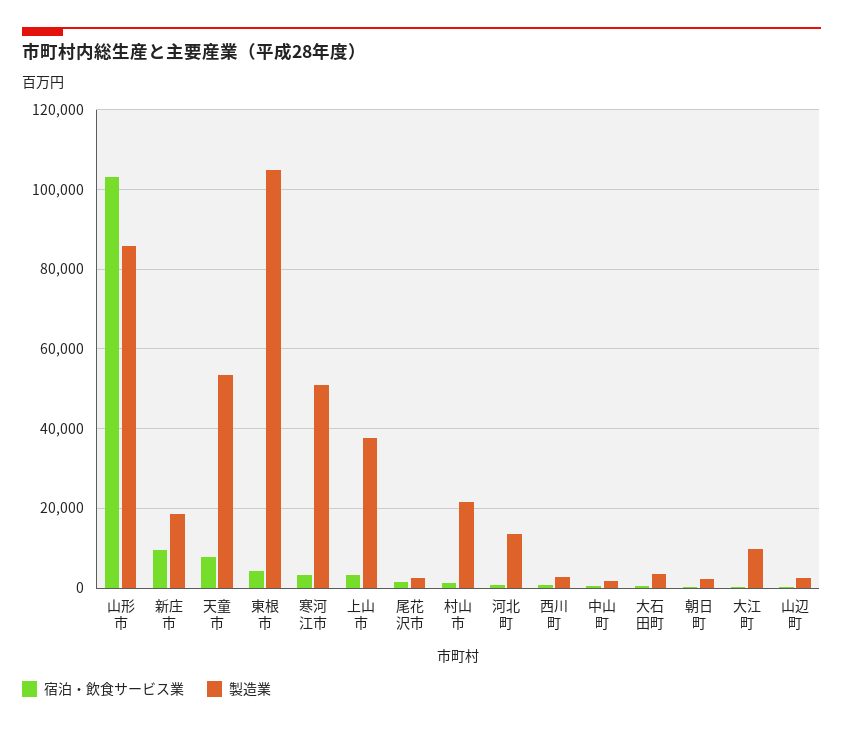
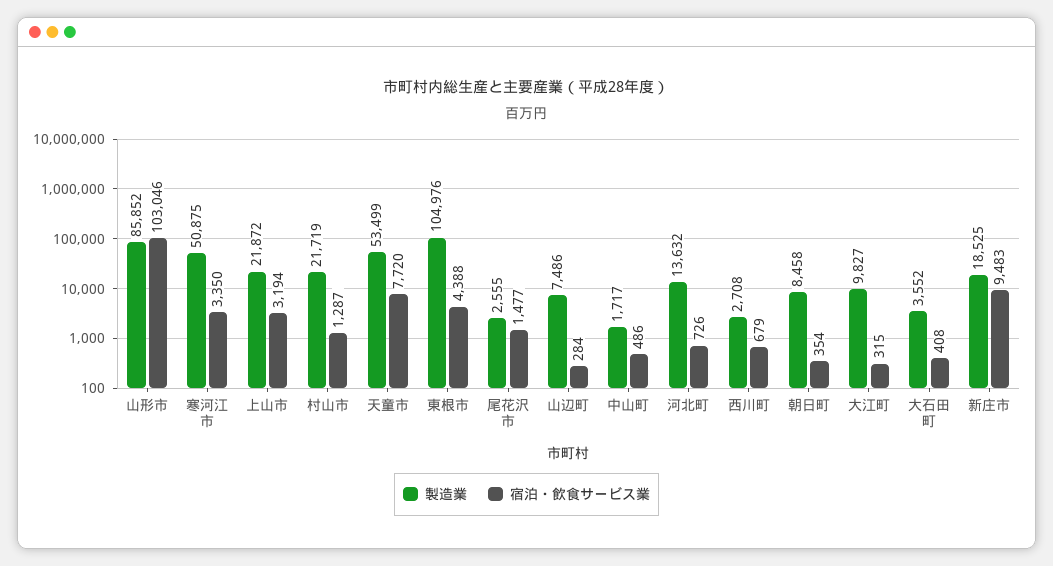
製造業, 上山市: 38000 -> 21872
製造業, 朝日町: 2000 -> 8458
製造業, 山辺町: 2000 -> 7486

